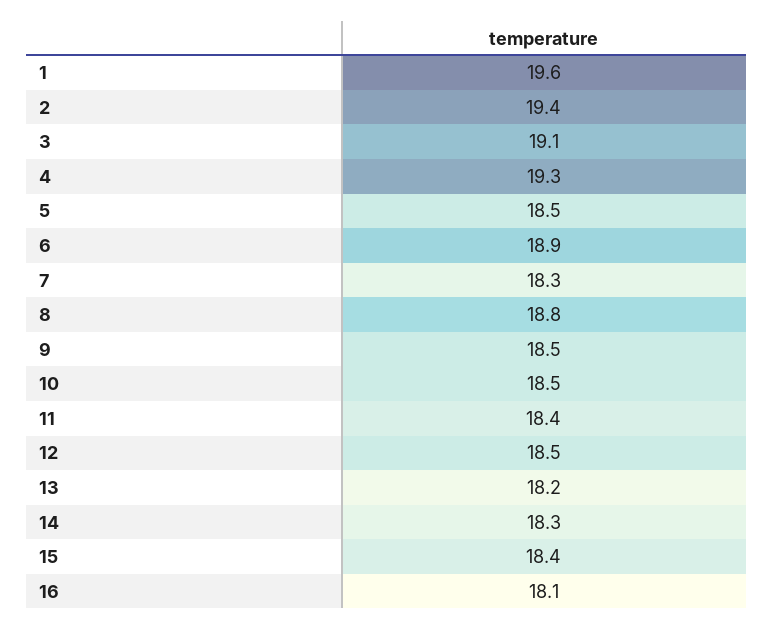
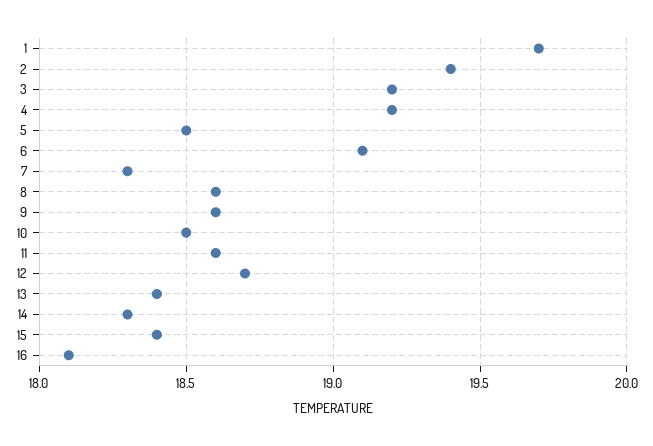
1: 19.6 -> 19.7
3: 19.1 -> 19.2
4: 19.3 -> 19.2
6: 18.9 -> 19.1
8: 18.8 -> 18.6
9: 18.5 -> 18.6
11: 18.4 -> 18.6
12: 18.5 -> 18.7
13: 18.2 -> 18.4

